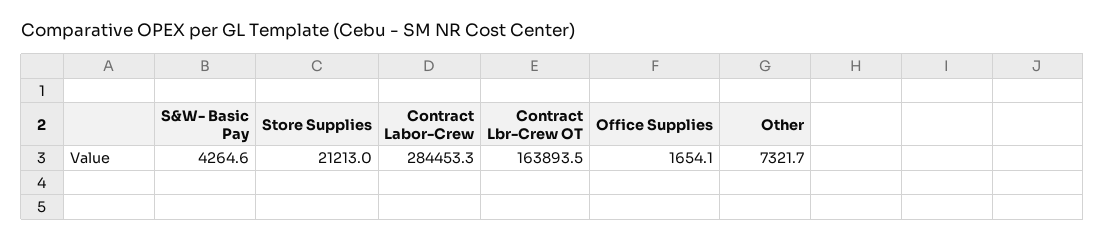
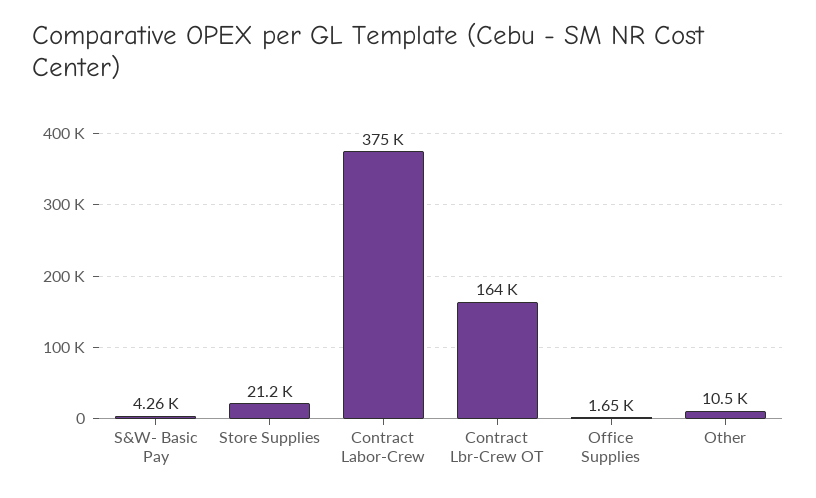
Contract Labor-Crew: 284453.3 -> 375000
Other: 7321.7 -> 10500

